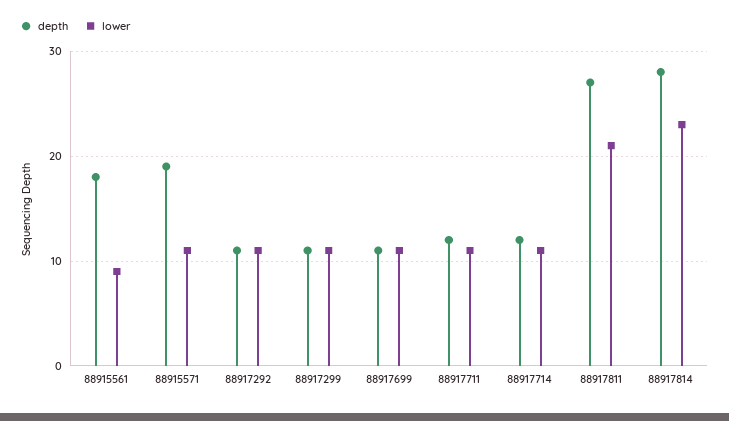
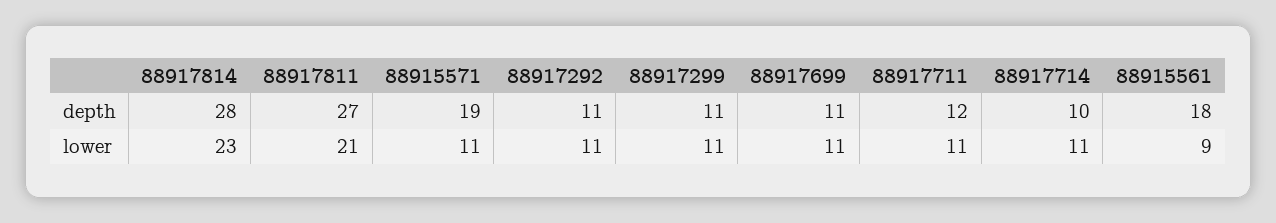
depth, 88917714: 12 -> 10

